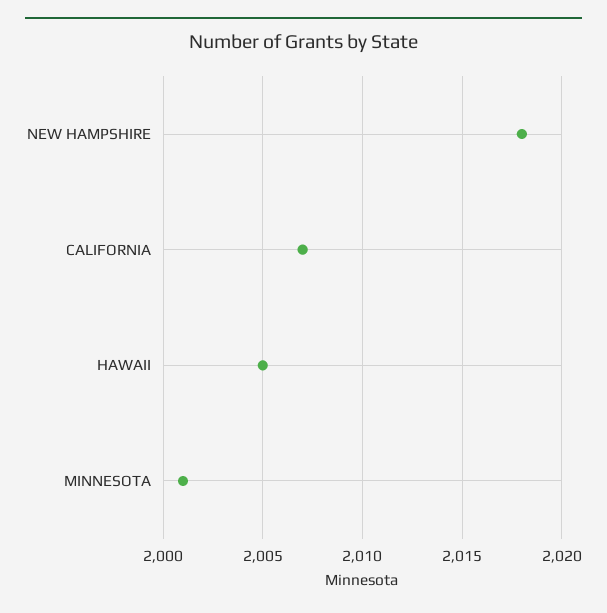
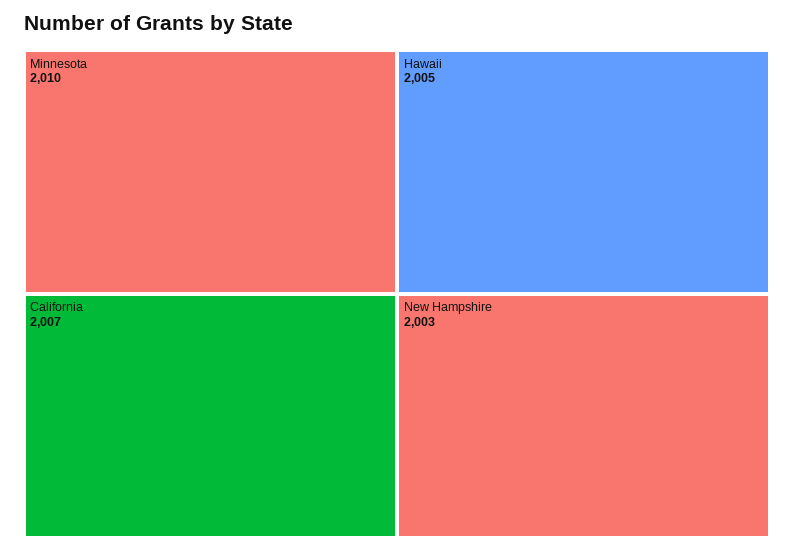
NEW HAMPSHIRE: 2018 -> 2003
MINNESOTA: 2001 -> 2010

